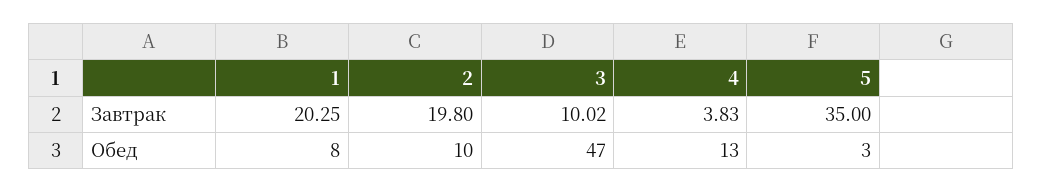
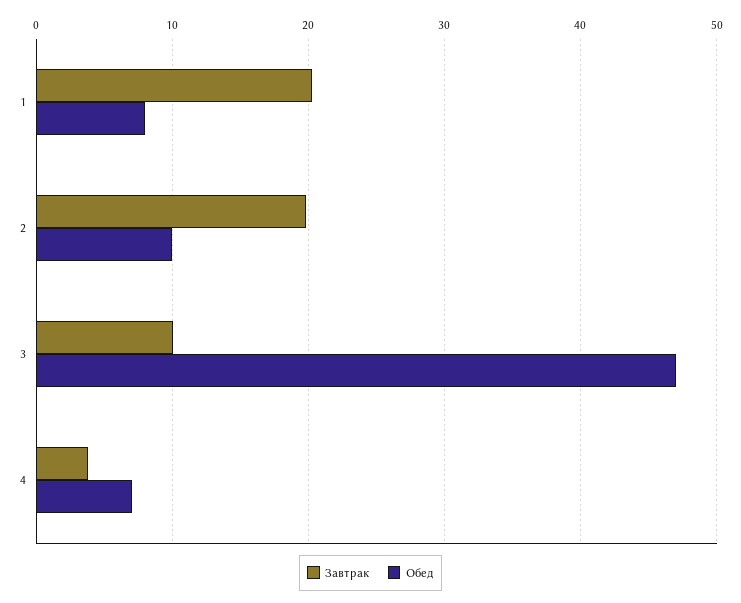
Завтрак, 5: 35 -> none
Обед, 4: 13 -> 7
Обед, 5: 3 -> none

